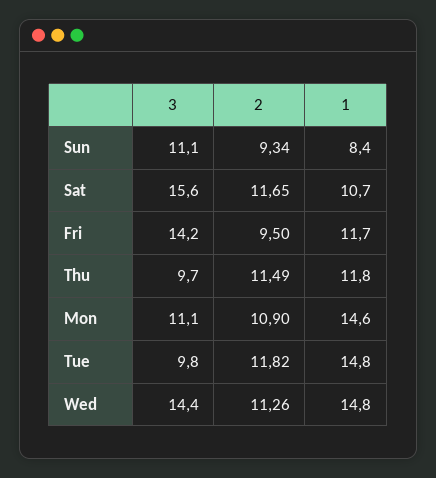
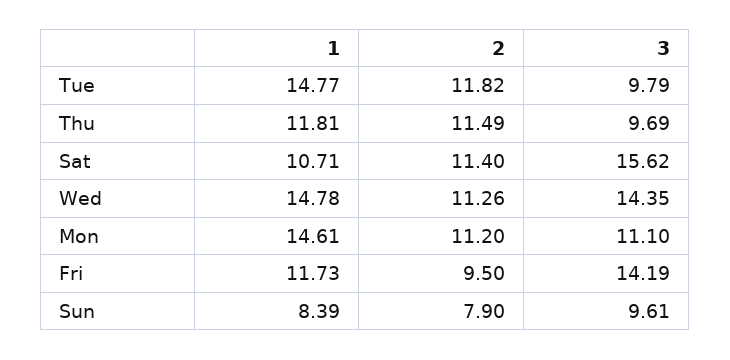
3, Sun: 11.1 -> 9.61
2, Sun: 9.34 -> 7.9
2, Sat: 11.65 -> 11.4
2, Mon: 10.9 -> 11.2

